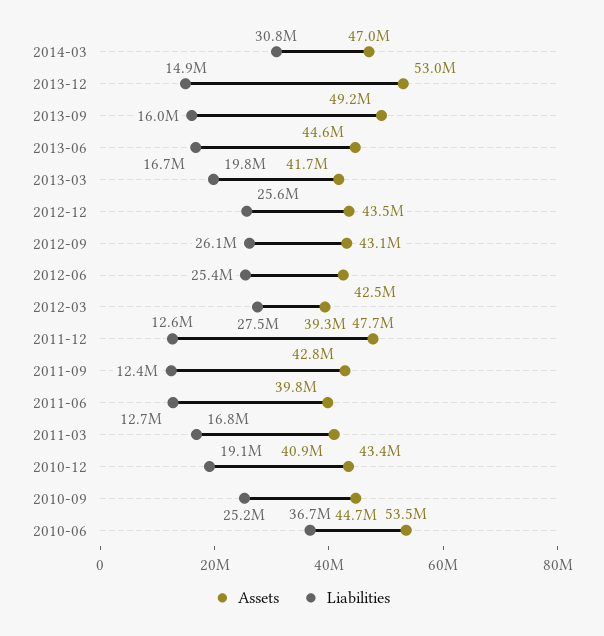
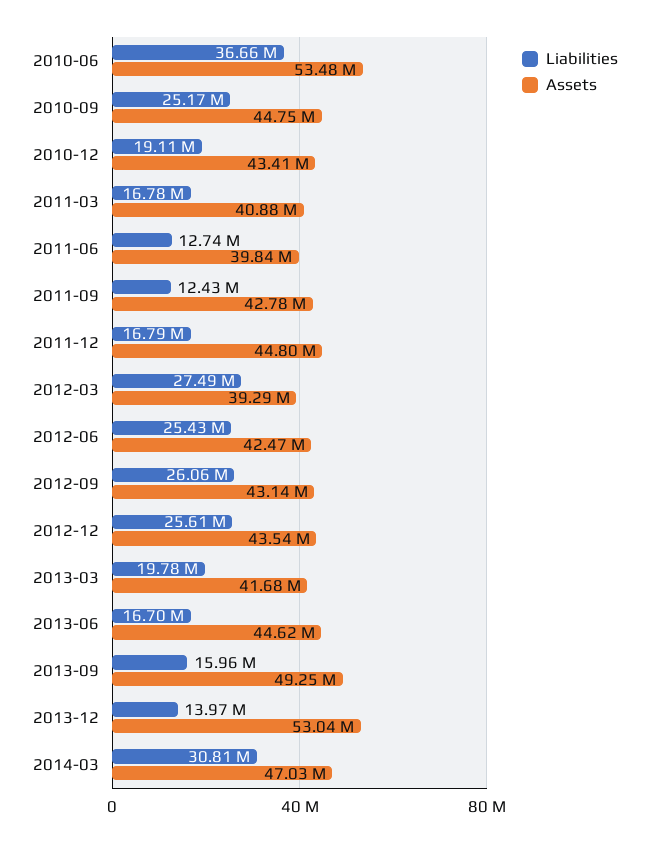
Liabilities, 2013-12: 14900000 -> 13970000
Assets, 2011-12: 47700000 -> 44800000
Liabilities, 2011-12: 12600000 -> 16790000

